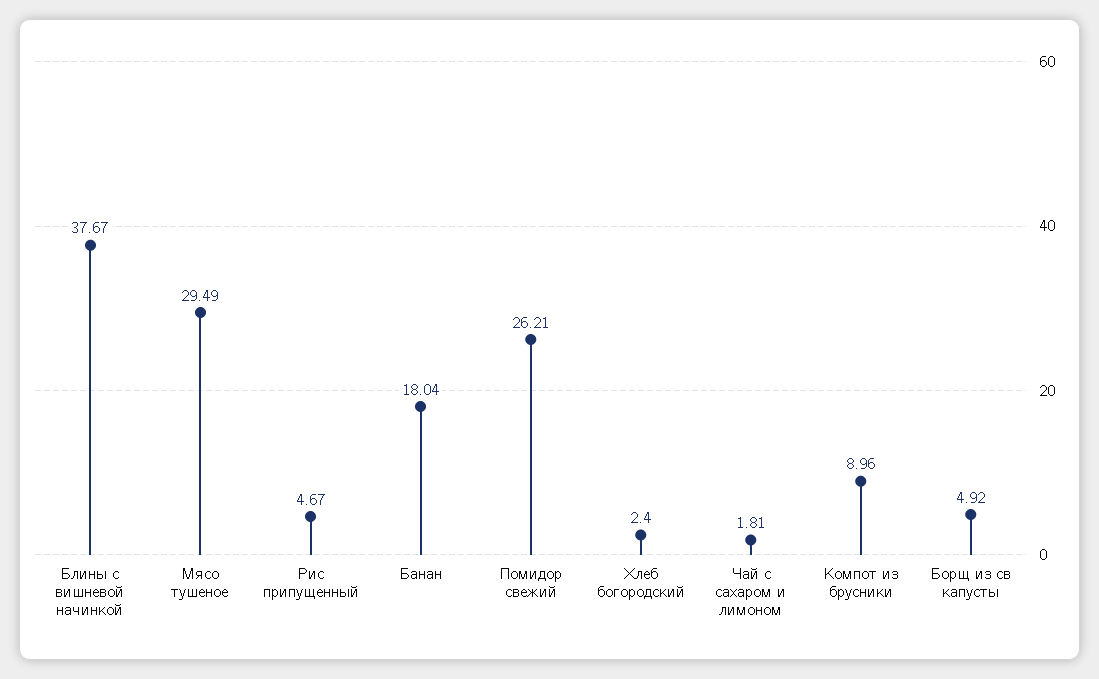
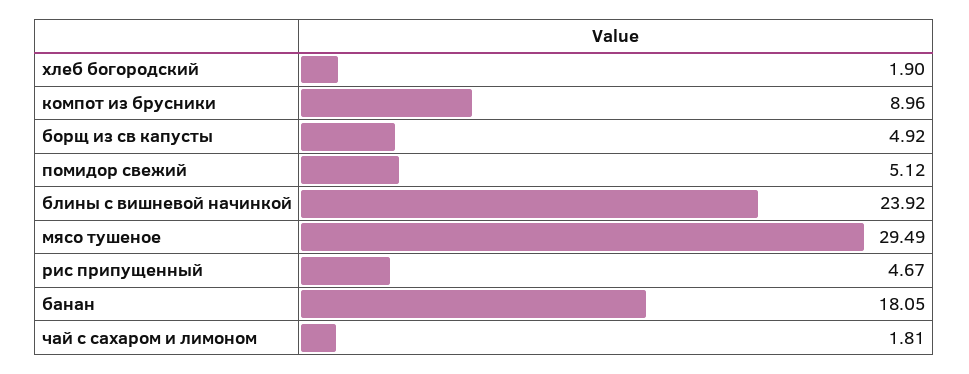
Блины с вишневой начинкой: 37.67 -> 23.92
Банан: 18.04 -> 18.05
Помидор свежий: 26.21 -> 5.12
Хлеб богородский: 2.4 -> 1.9

